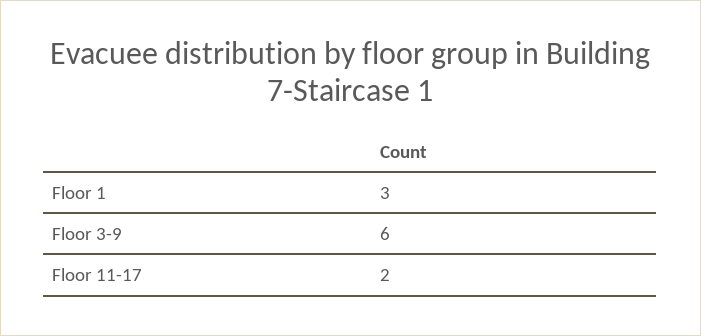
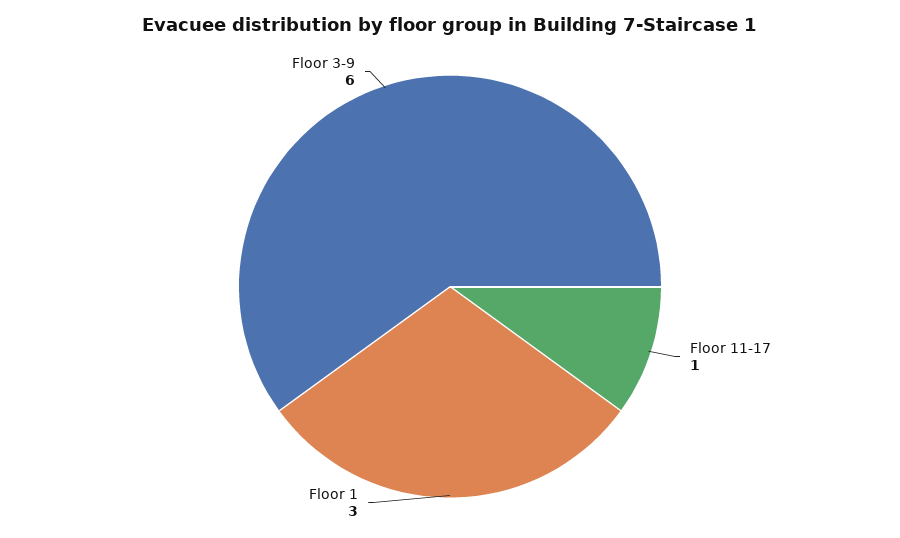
Floor 11-17: 2 -> 1

